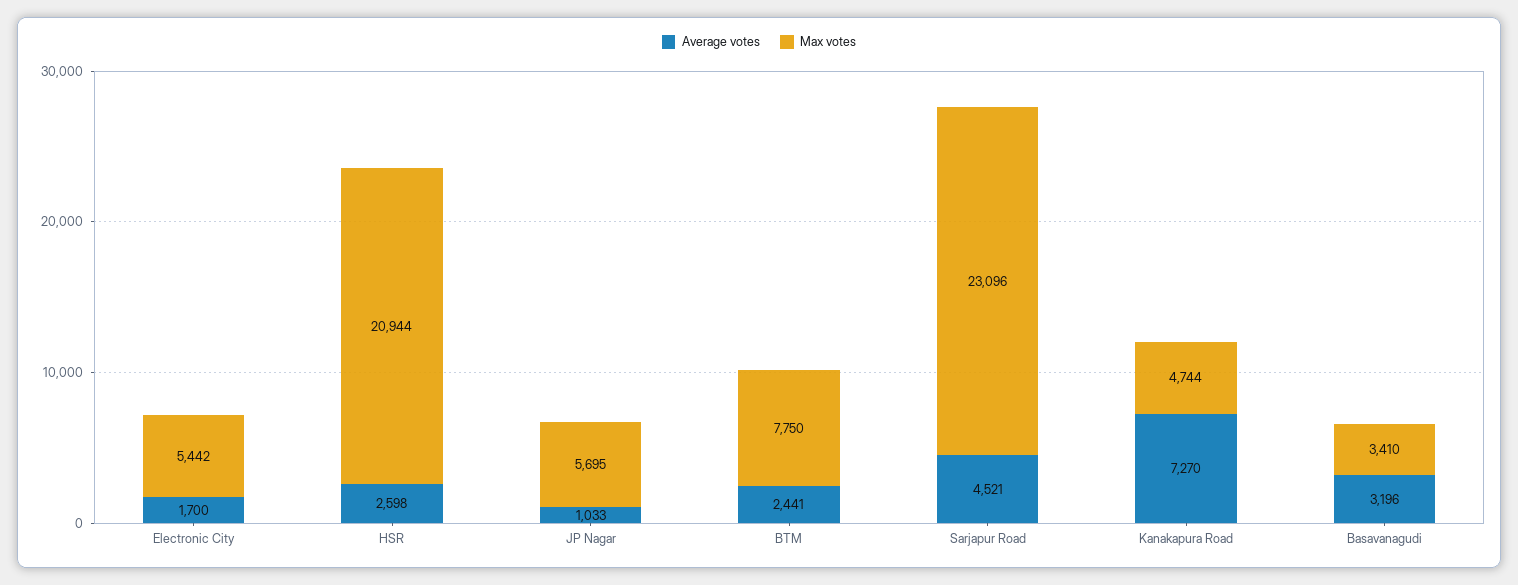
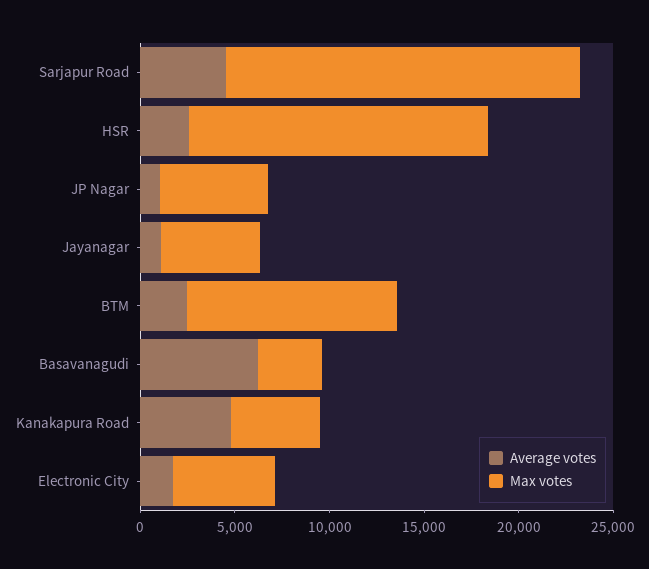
Max votes, HSR: 20944 -> 16000
Max votes, BTM: 7750 -> 11000
Max votes, Sarjapur Road: 23096 -> 19000
Average votes, Kanakapura Road: 7270 -> 5000
Average votes, Basavanagudi: 3196 -> 6000
Average votes, Jayanagar: none -> 1000
Max votes, Jayanagar: none -> 5000

